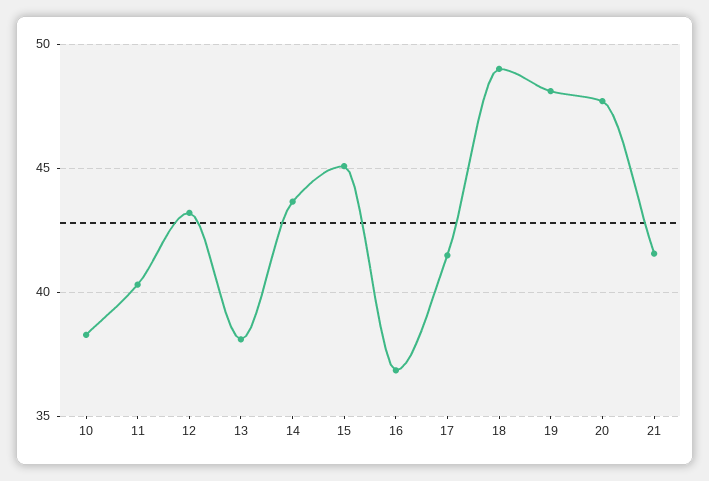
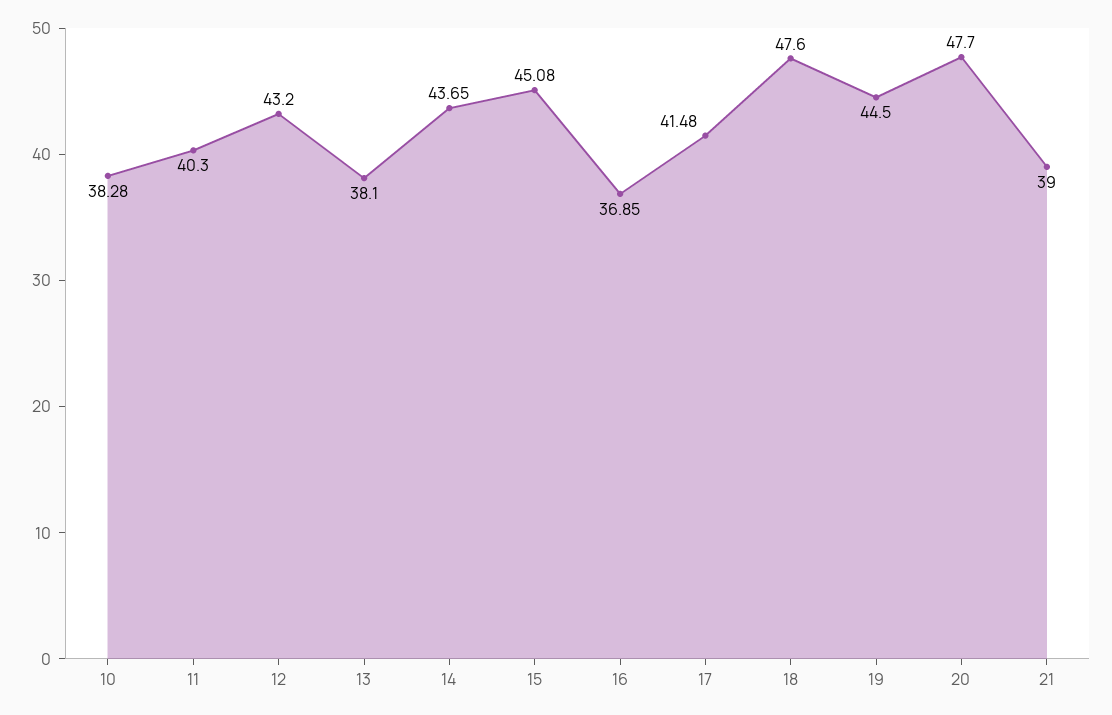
18: 49 -> 47.6
19: 48 -> 44.5
21: 41.5 -> 39

